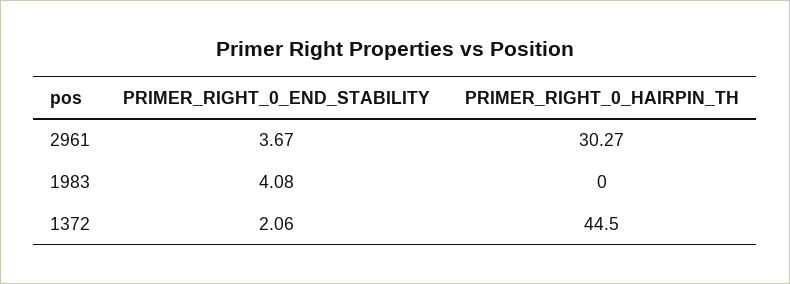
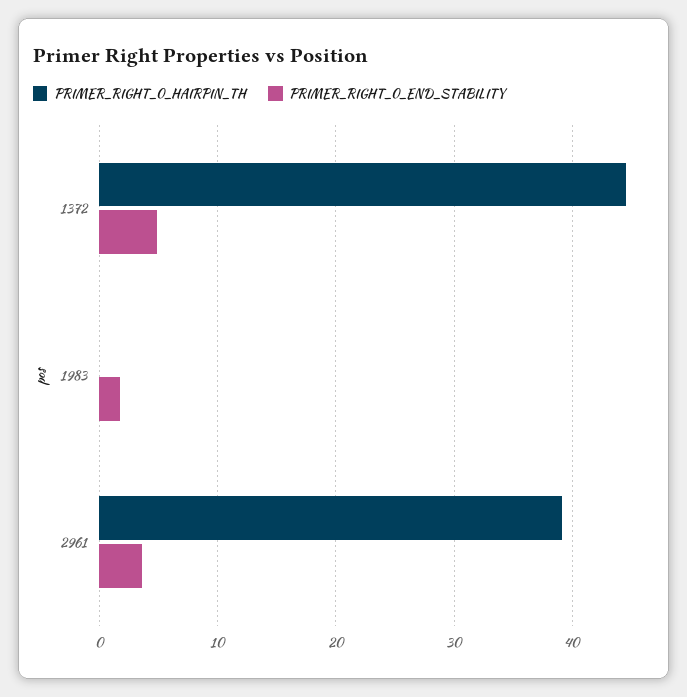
PRIMER_RIGHT_0_HAIRPIN_TH, 2961: 30.27 -> 39
PRIMER_RIGHT_0_END_STABILITY, 1983: 4.08 -> 2
PRIMER_RIGHT_0_END_STABILITY, 1372: 2.06 -> 5

